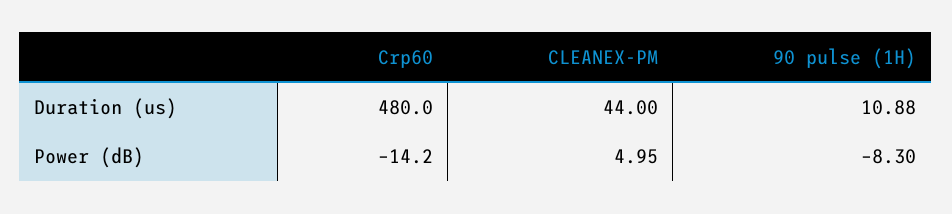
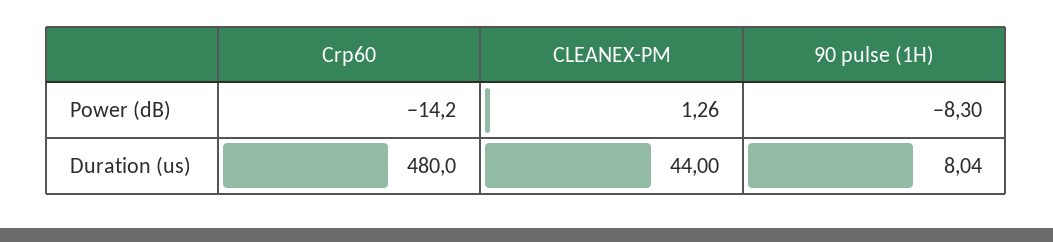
90 pulse (1H), Duration (us): 10.88 -> 8.04
CLEANEX-PM, Power (dB): 4.95 -> 1.26

